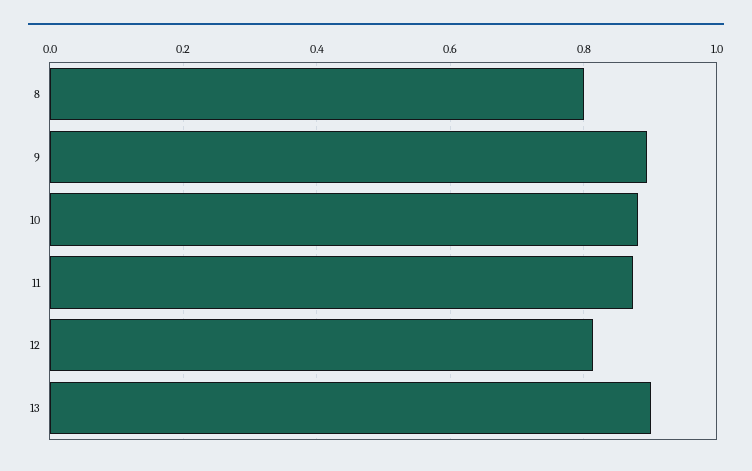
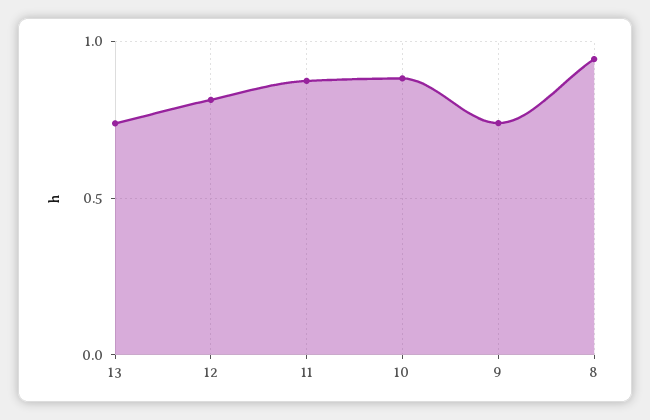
8: 0.8 -> 0.95
9: 0.9 -> 0.75
13: 0.9 -> 0.75

